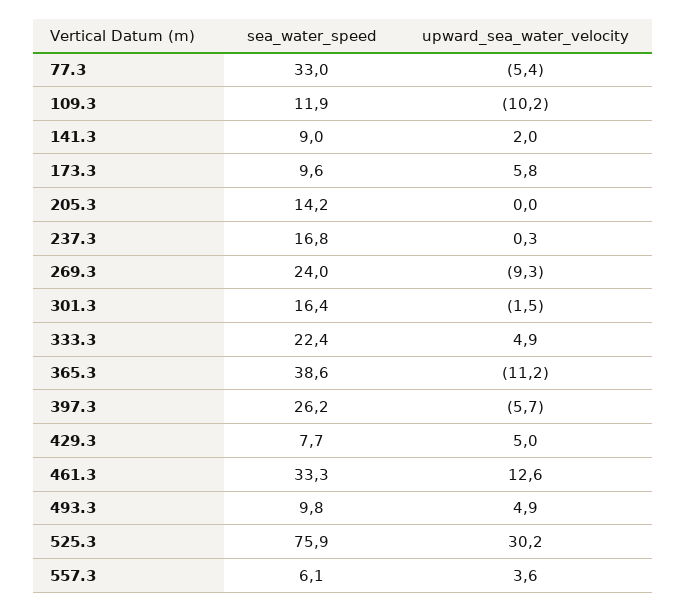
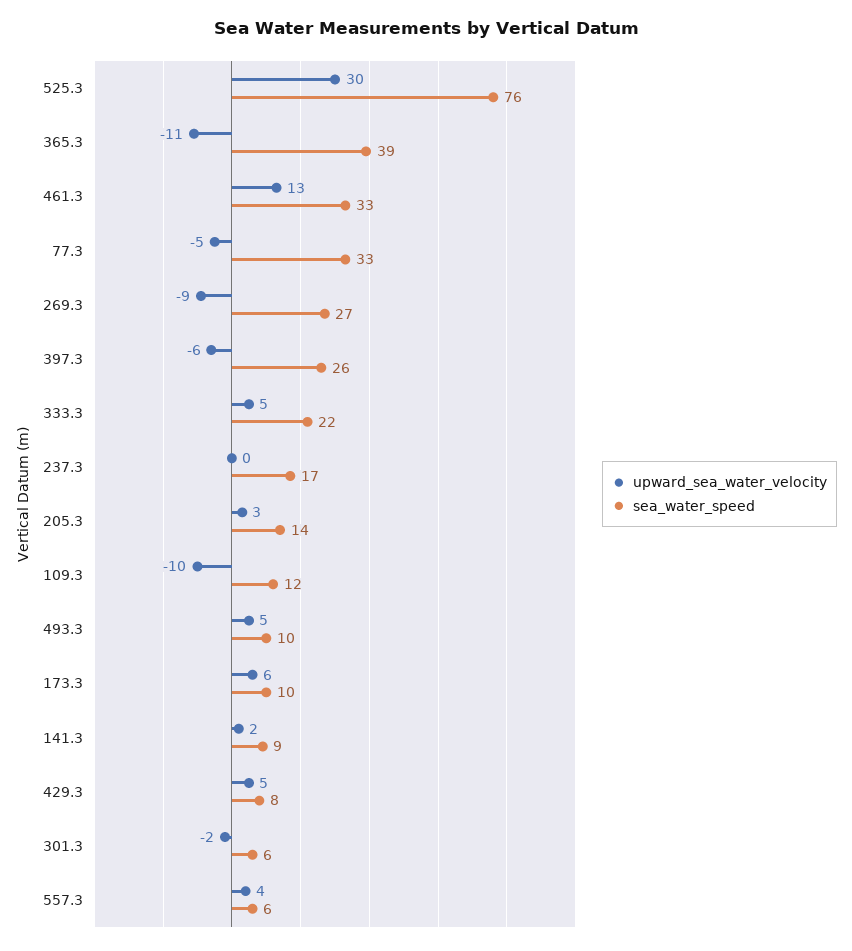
upward_sea_water_velocity, 205.3: 0 -> 3
sea_water_speed, 269.3: 24 -> 27
sea_water_speed, 301.3: 16.4 -> 6

